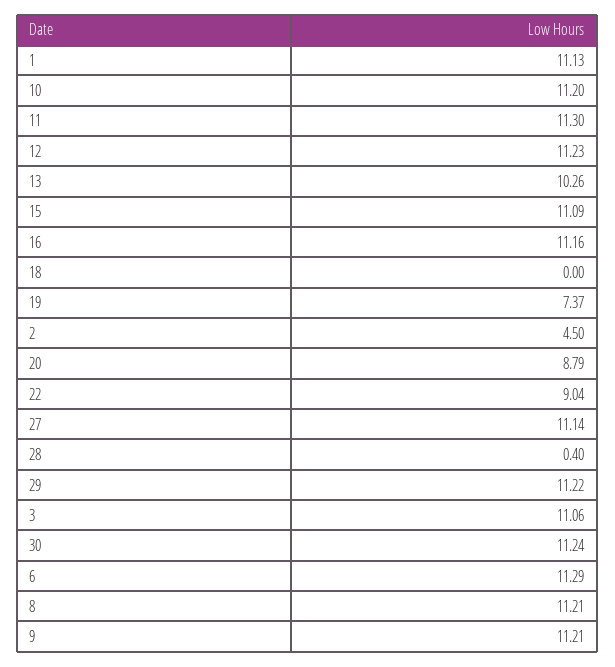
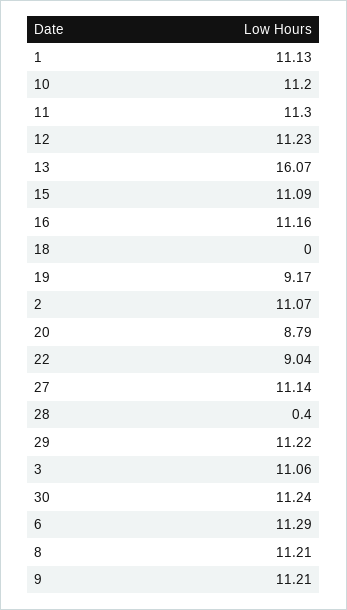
13: 10.26 -> 16.07
19: 7.37 -> 9.17
2: 4.5 -> 11.07

